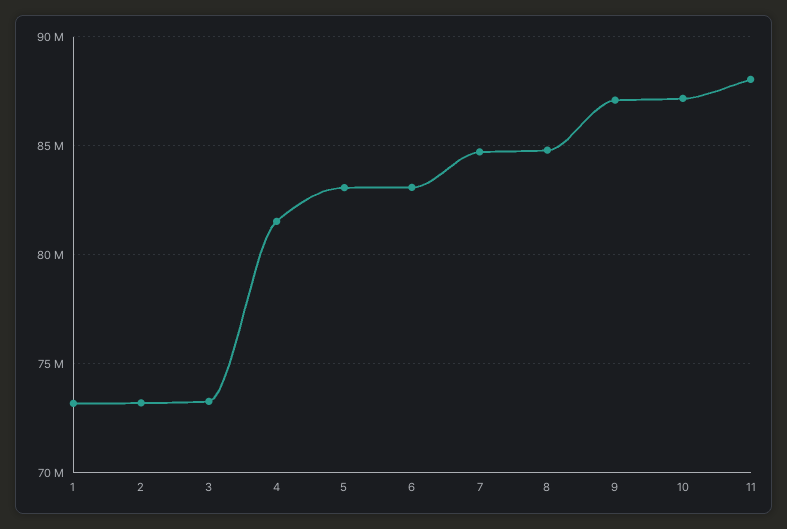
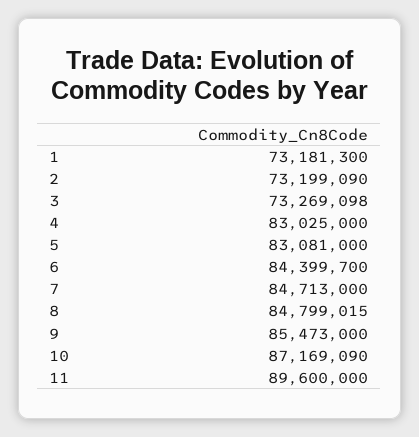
4: 81500000 -> 83025000
6: 83000000 -> 84399700
9: 87000000 -> 85473000
11: 88000000 -> 89600000

